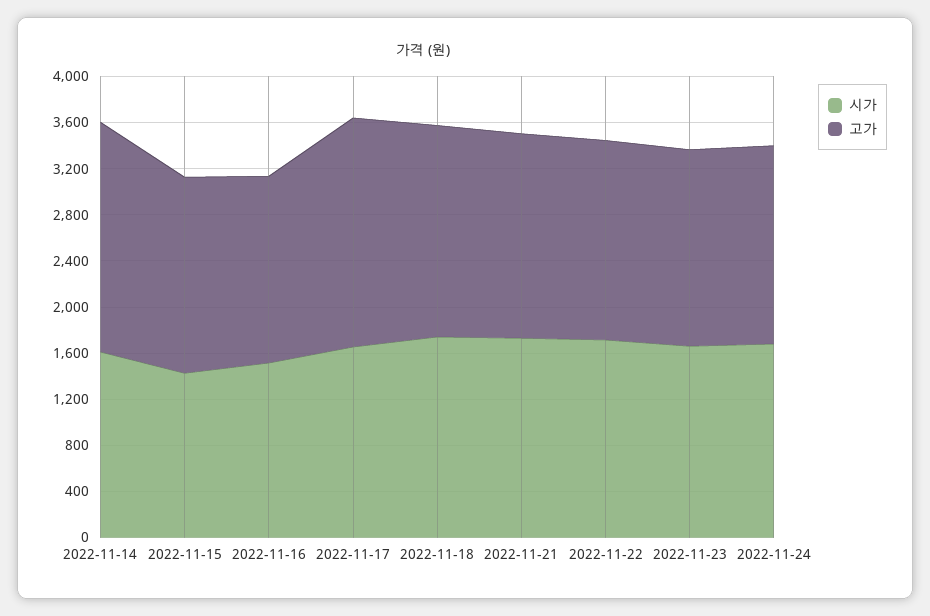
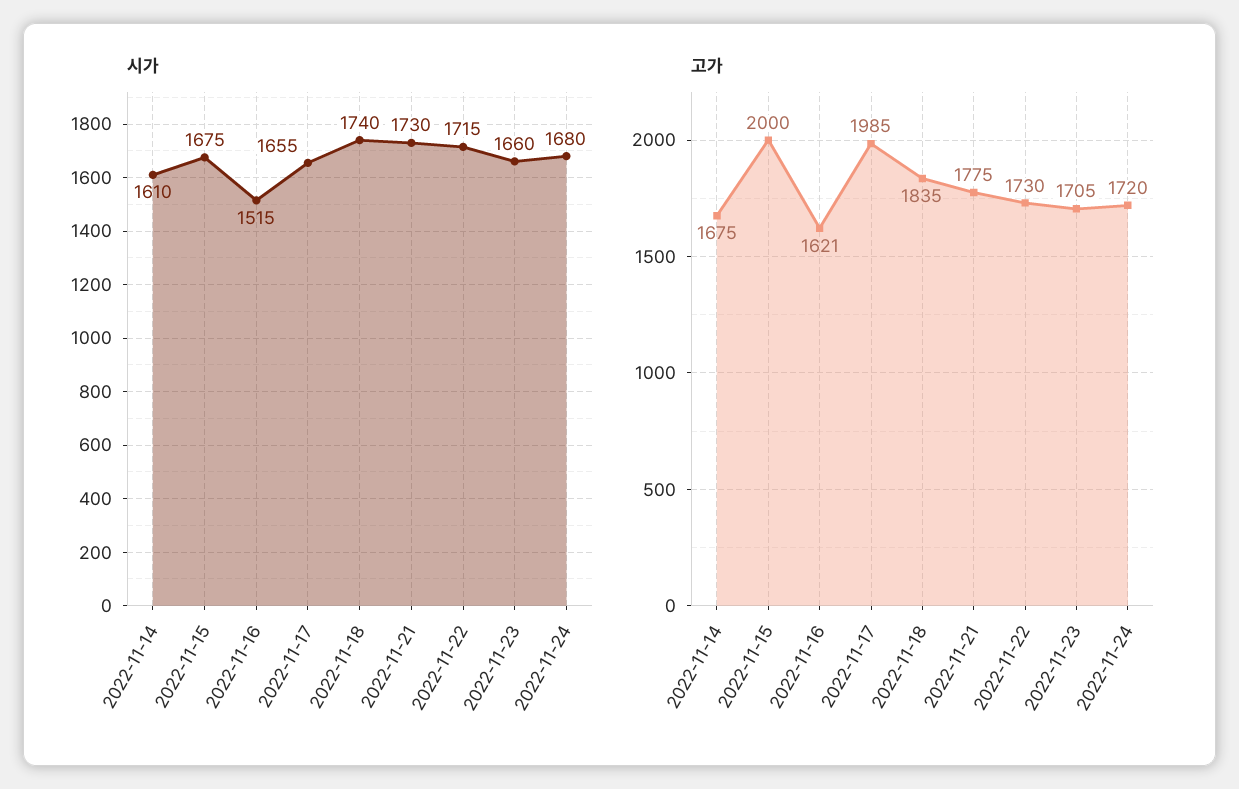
고가, 2022-11-14: 2000 -> 1675
시가, 2022-11-15: 1400 -> 1675
고가, 2022-11-15: 1700 -> 2000

